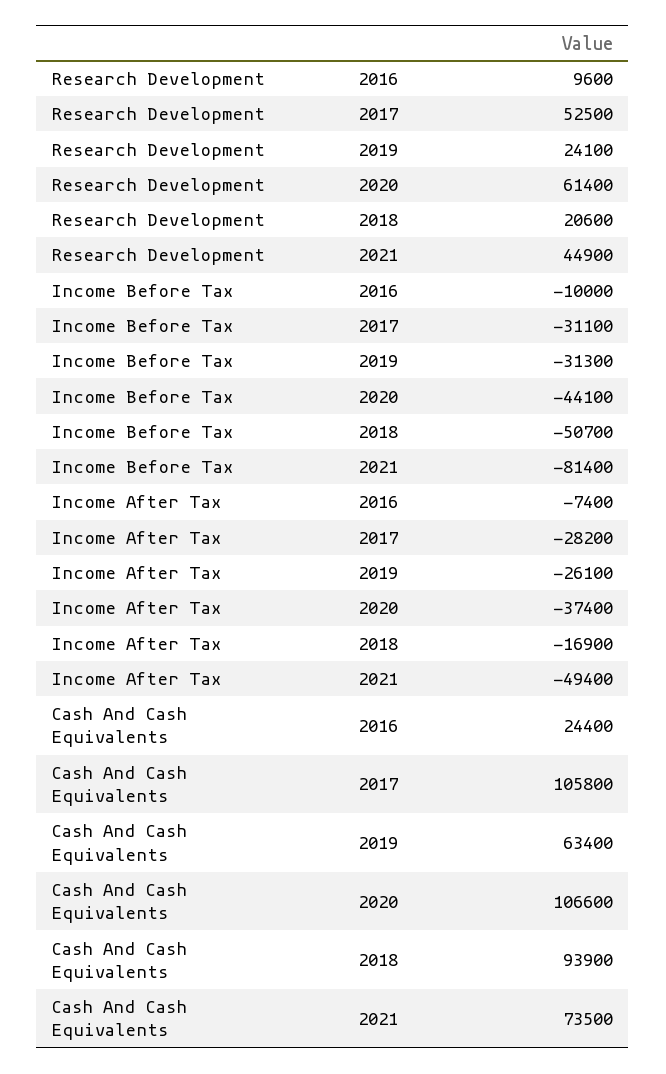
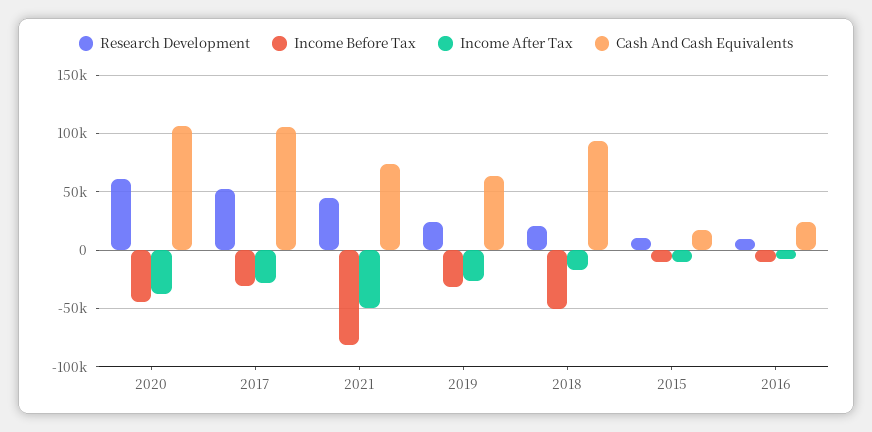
Research Development, 2015: none -> 10000
Income Before Tax, 2015: none -> -10000
Income After Tax, 2015: none -> -10000
Cash And Cash Equivalents, 2015: none -> 20000

